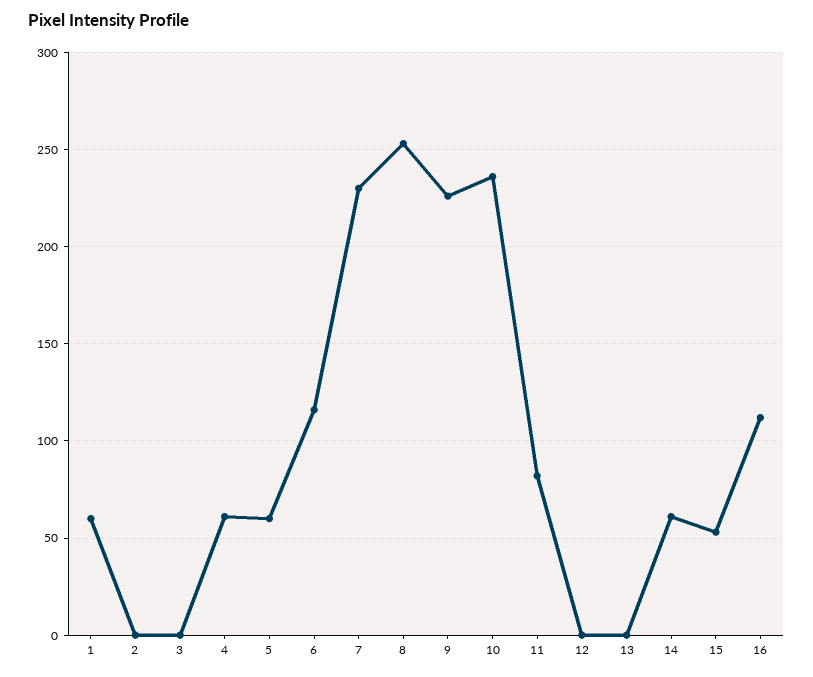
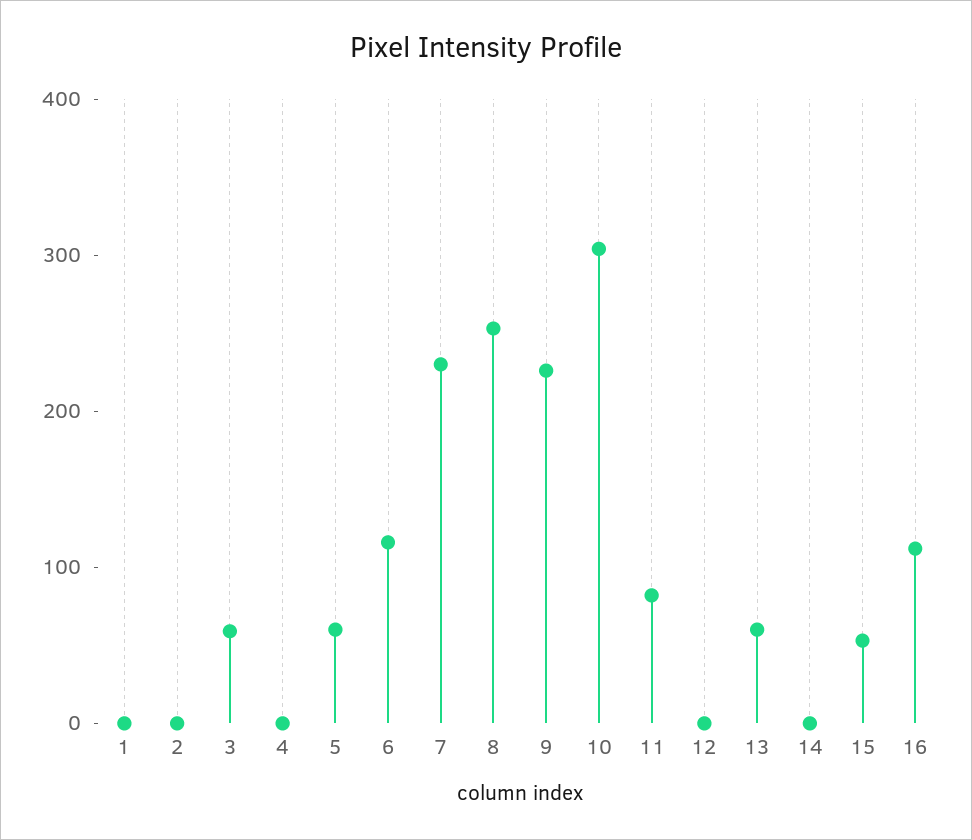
1: 60 -> 0
3: 0 -> 60
4: 60 -> 0
10: 235 -> 300
13: 0 -> 60
14: 60 -> 0

